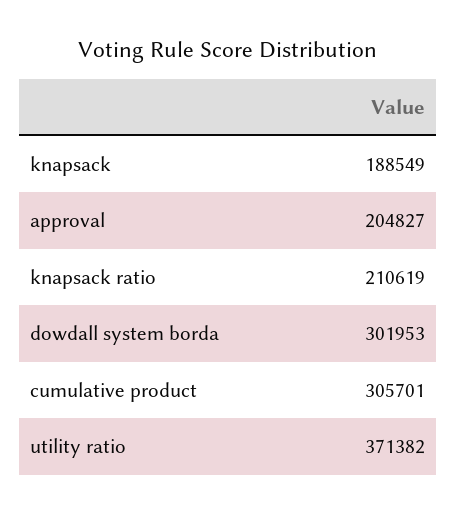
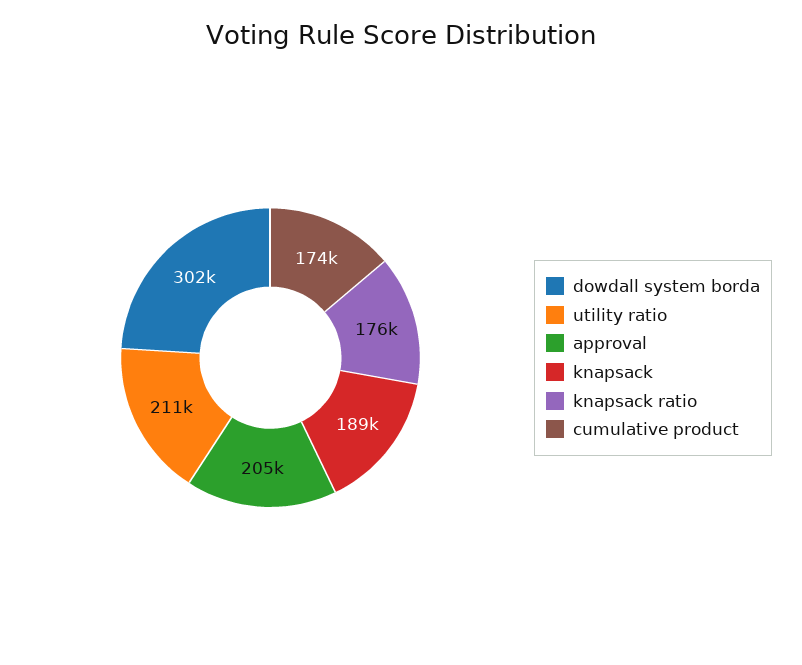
knapsack ratio: 210619 -> 176000
cumulative product: 305701 -> 174000
utility ratio: 371382 -> 211000

